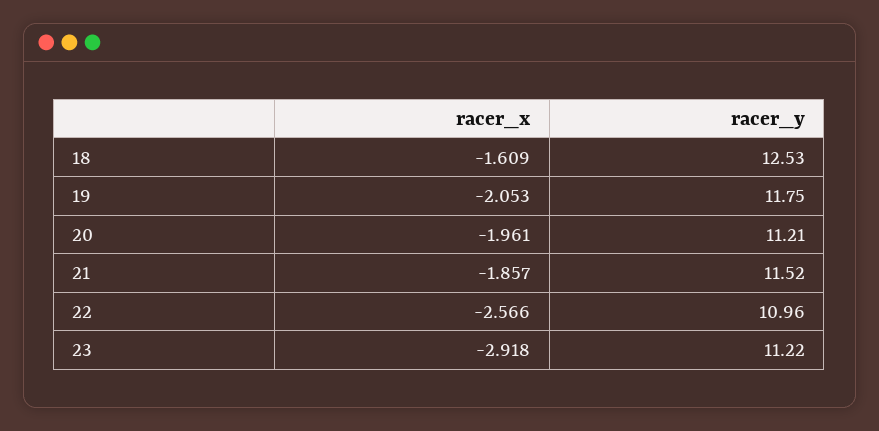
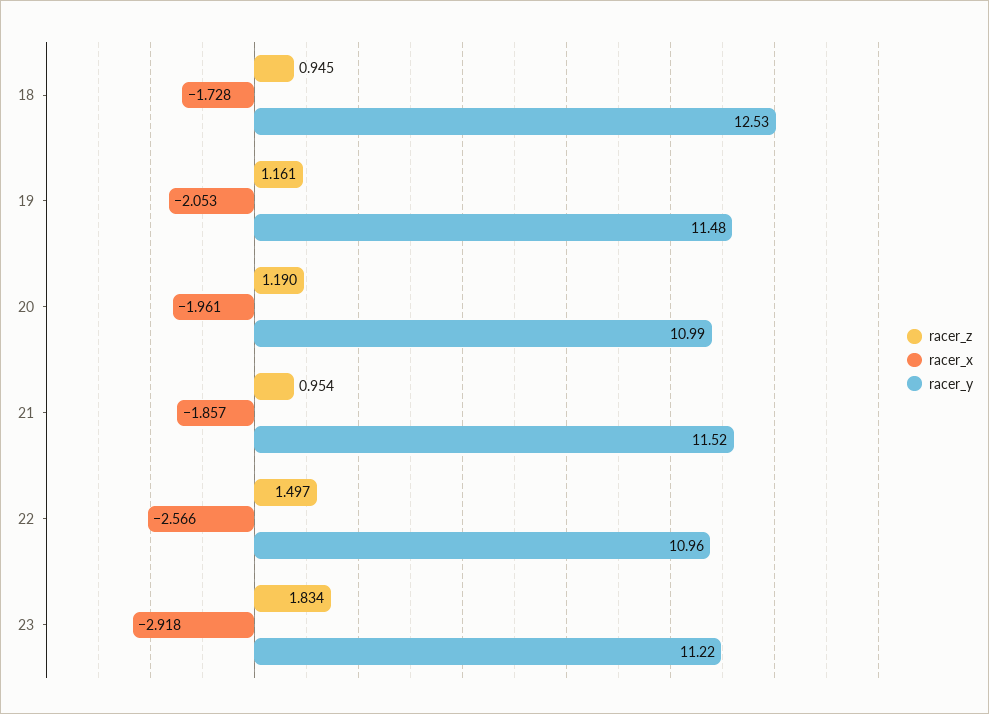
racer_x, 18: -1.609 -> -1.728
racer_y, 19: 11.75 -> 11.48
racer_y, 20: 11.21 -> 10.99
racer_z, 18: none -> 0.945
racer_z, 19: none -> 1.161
racer_z, 20: none -> 1.19
racer_z, 21: none -> 0.954
racer_z, 22: none -> 1.497
racer_z, 23: none -> 1.834

